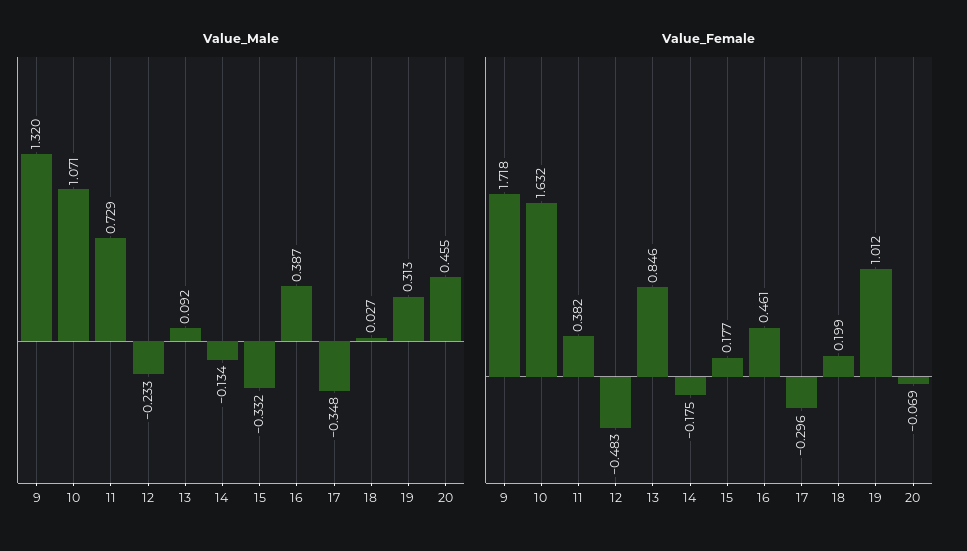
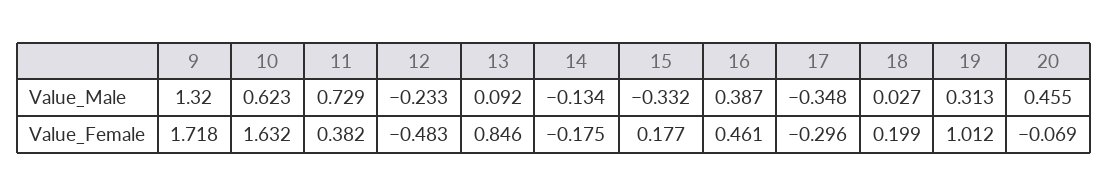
Value_Male, 10: 1.071 -> 0.623

